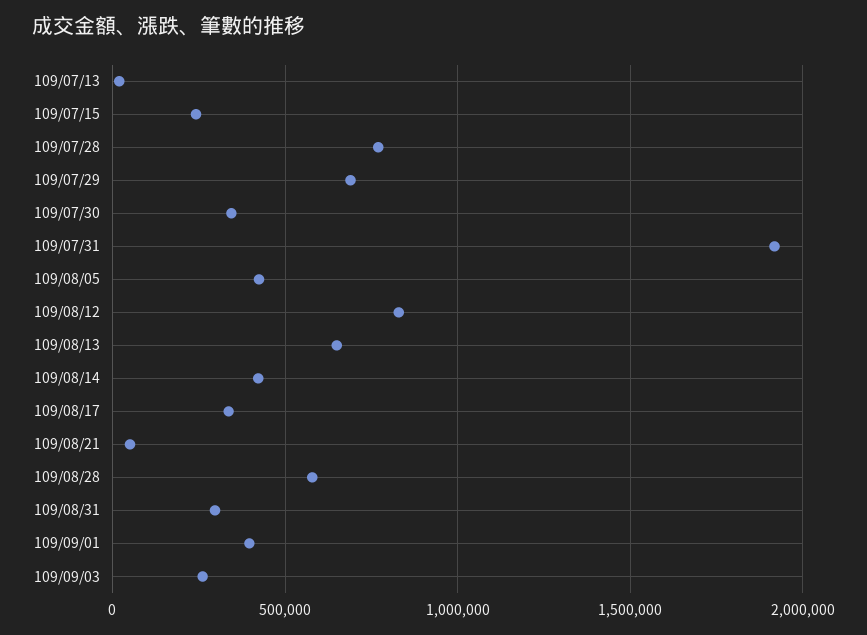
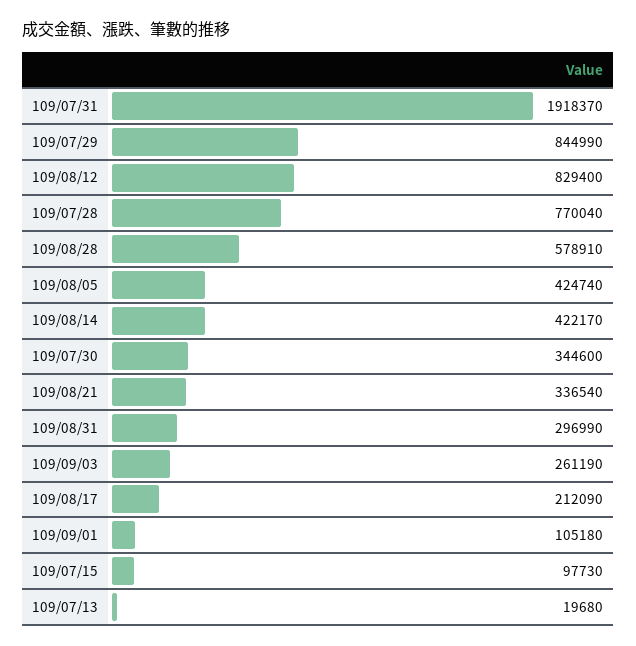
109/07/15: 250000 -> 97730
109/07/29: 700000 -> 844990
109/08/13: 650000 -> none
109/08/17: 350000 -> 212090
109/08/21: 50000 -> 336540
109/09/01: 400000 -> 105180

